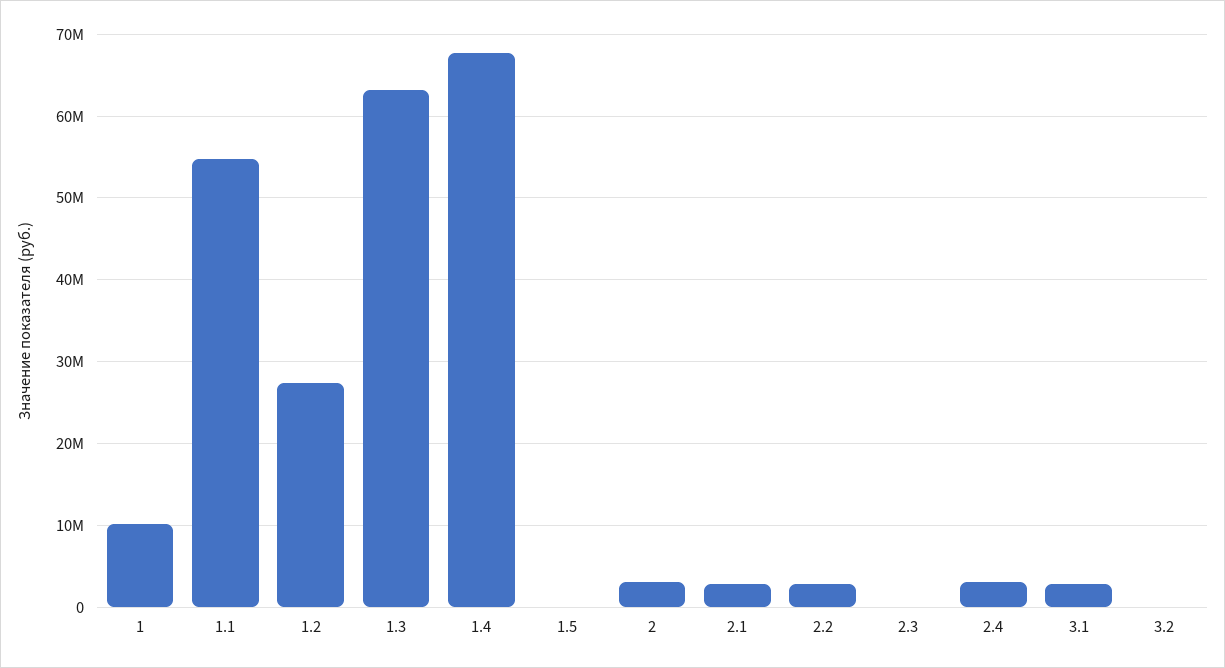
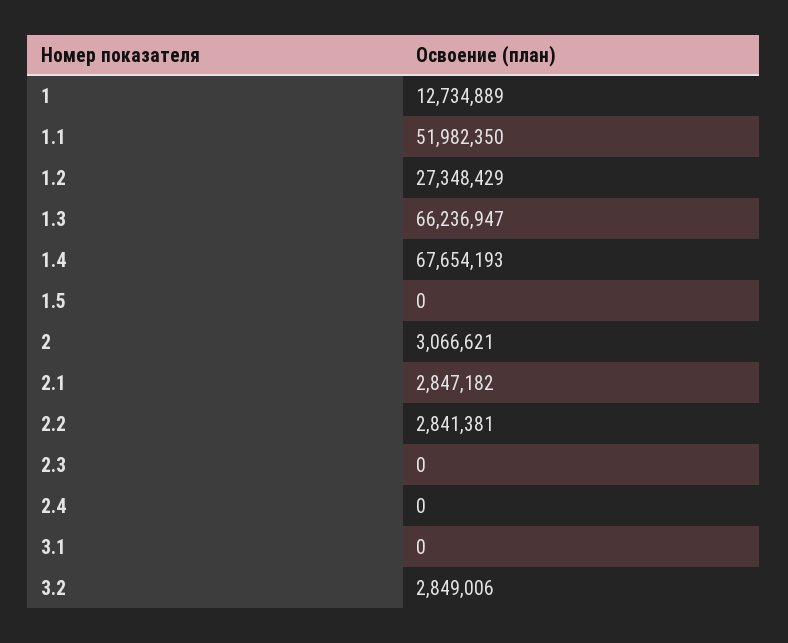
1: 10000000 -> 12734889
1.1: 55000000 -> 51982350
1.3: 63000000 -> 66236947
2.4: 3000000 -> 0
3.1: 3000000 -> 0
3.2: 0 -> 2849006

